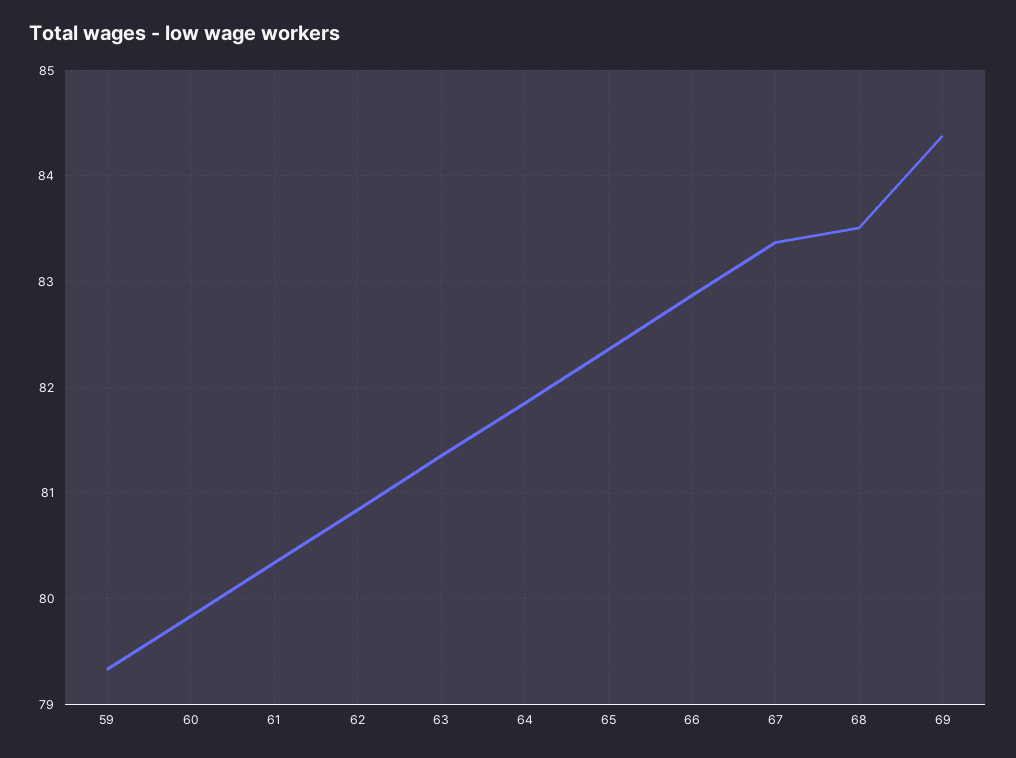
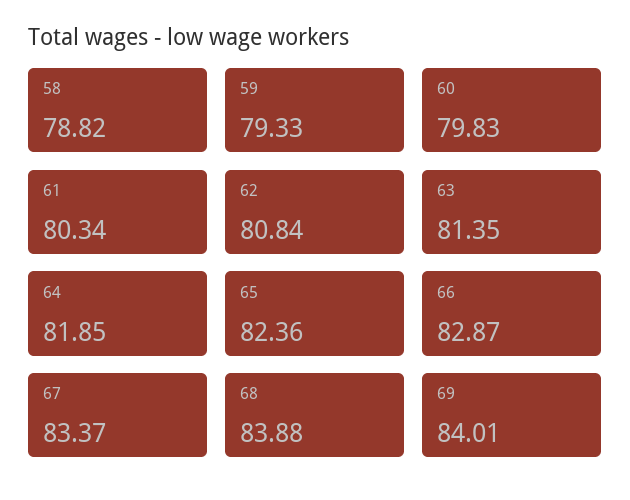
68: 83.5 -> 83.88
69: 84.4 -> 84.01
58: none -> 78.82

